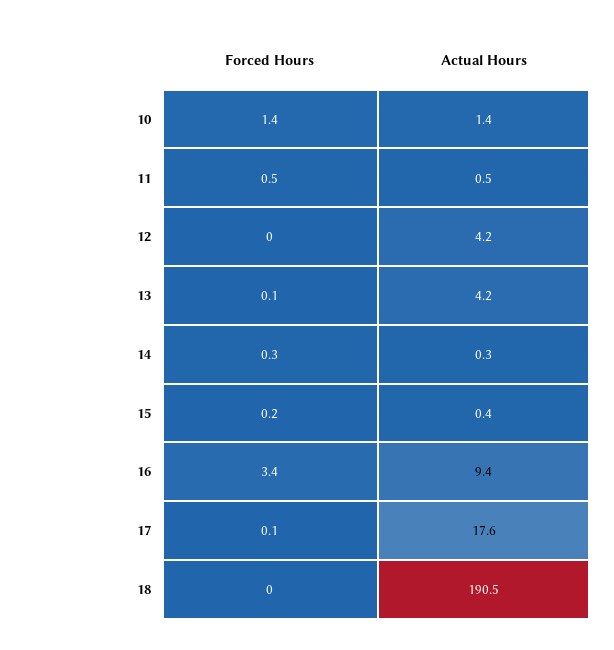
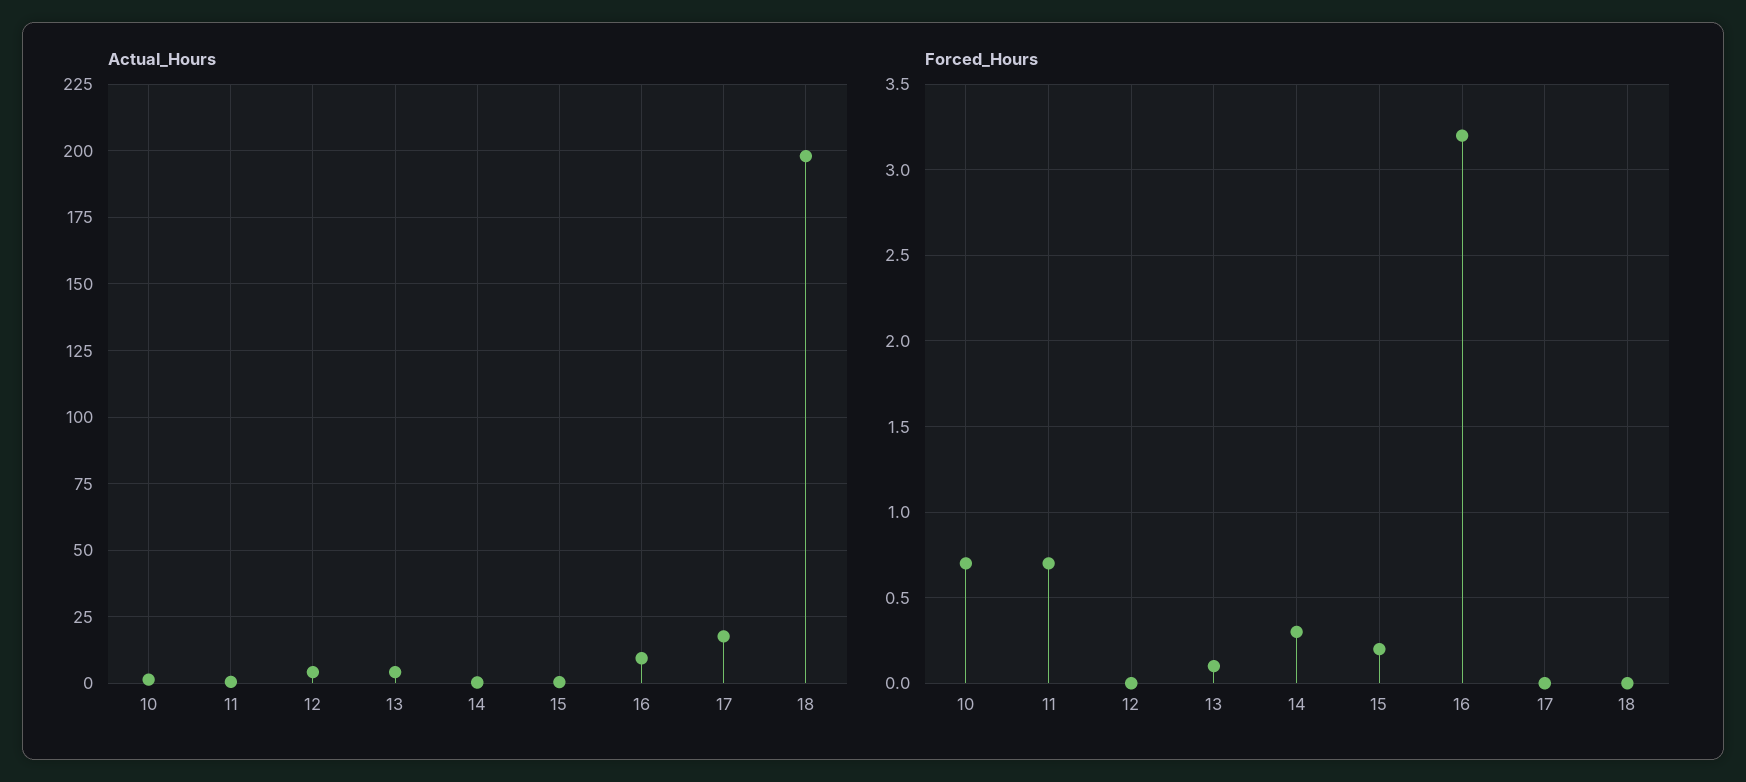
Forced Hours, 10: 1.4 -> 0.7
Forced Hours, 11: 0.5 -> 0.7
Forced Hours, 16: 3.4 -> 3.2
Forced Hours, 17: 0.1 -> 0
Actual Hours, 18: 190.5 -> 197.5

